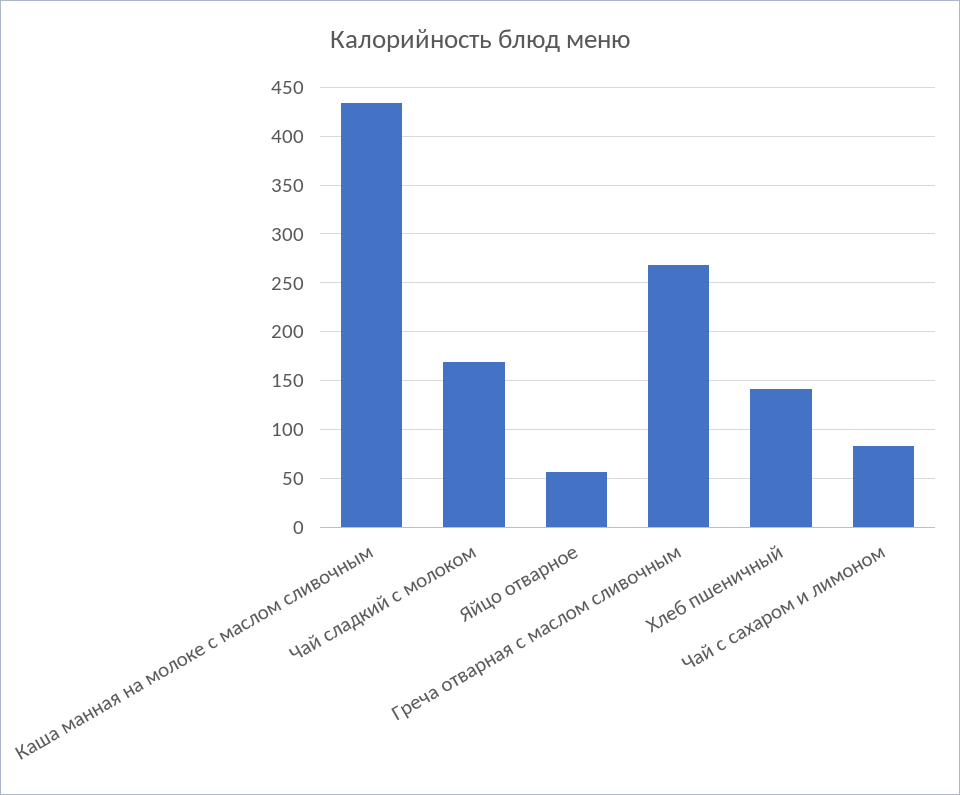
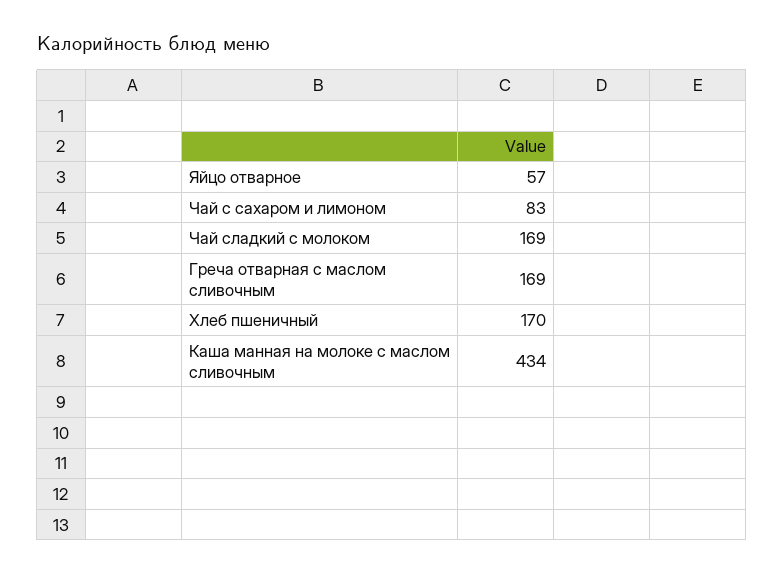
Греча отварная с маслом сливочным: 270 -> 169
Хлеб пшеничный: 140 -> 170

